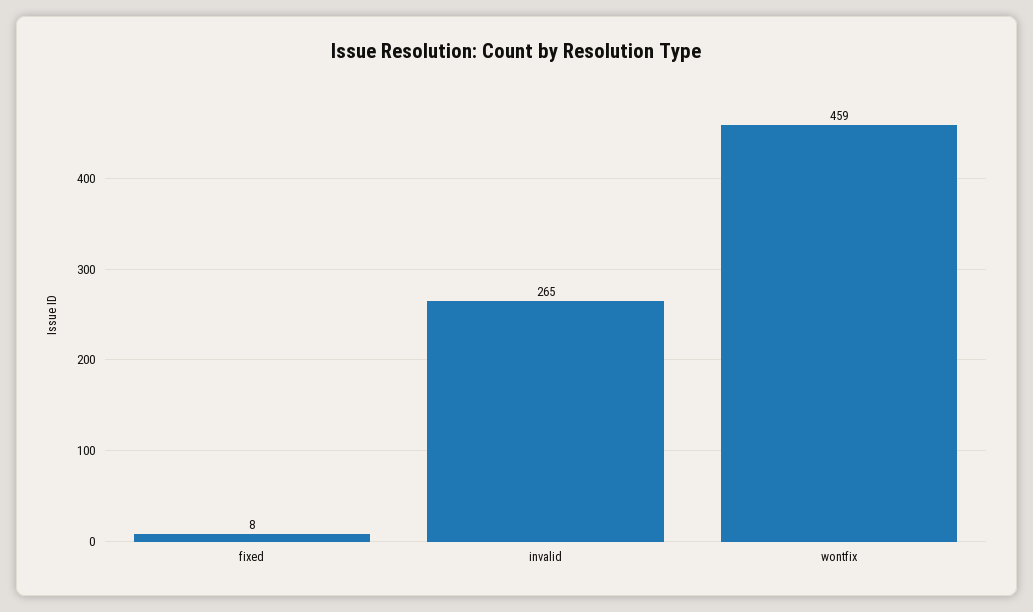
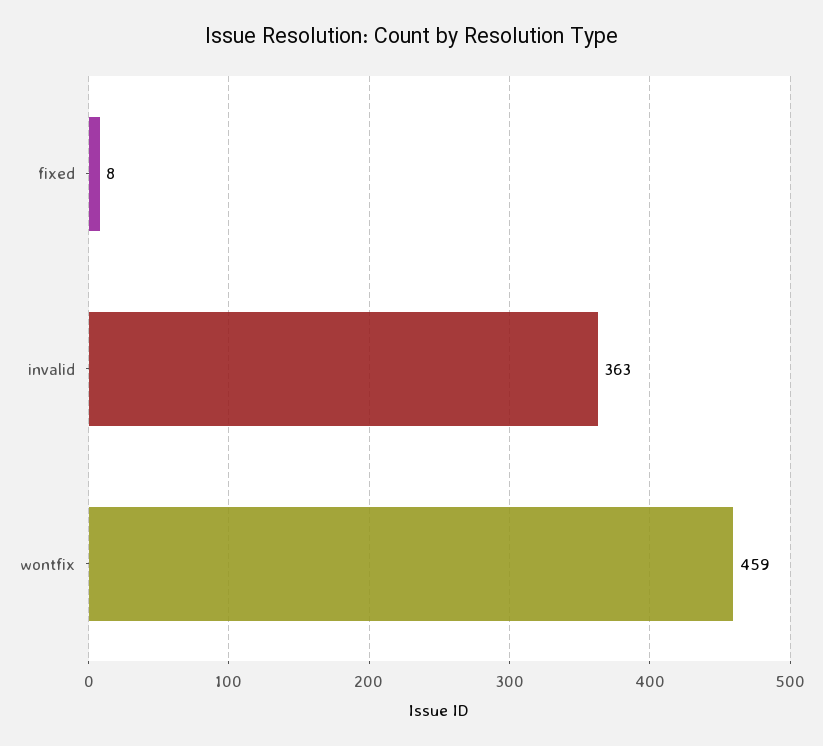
invalid: 265 -> 363

